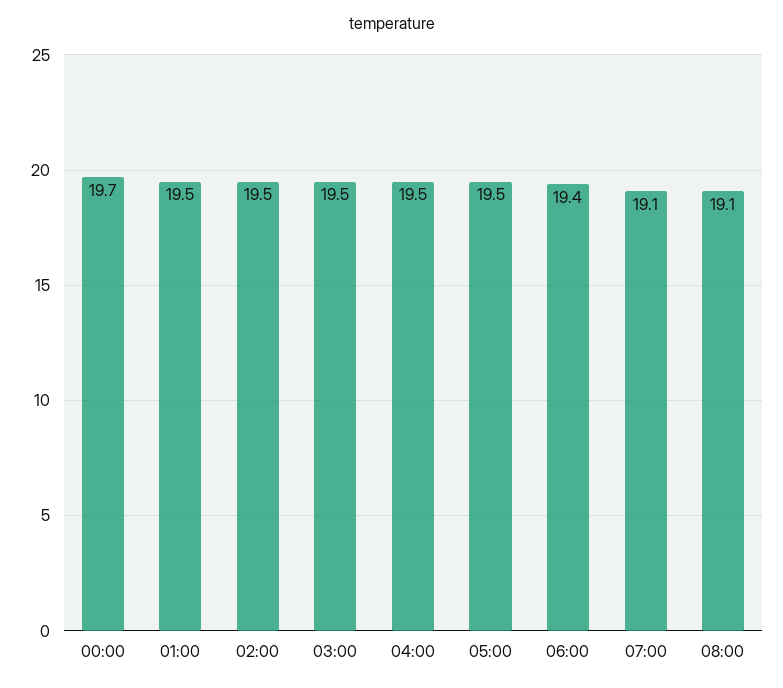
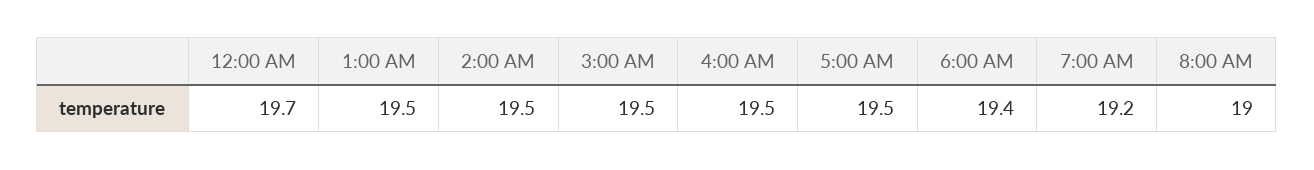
07:00: 19.1 -> 19.2
08:00: 19.1 -> 19

